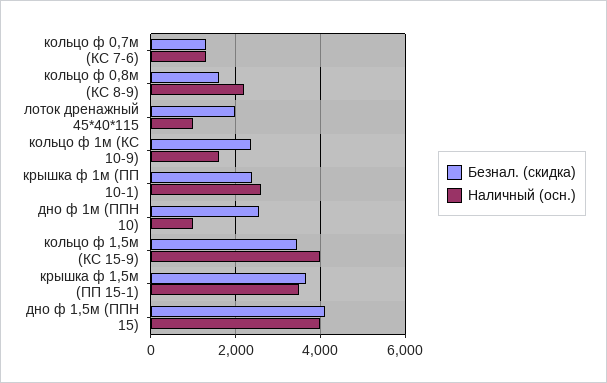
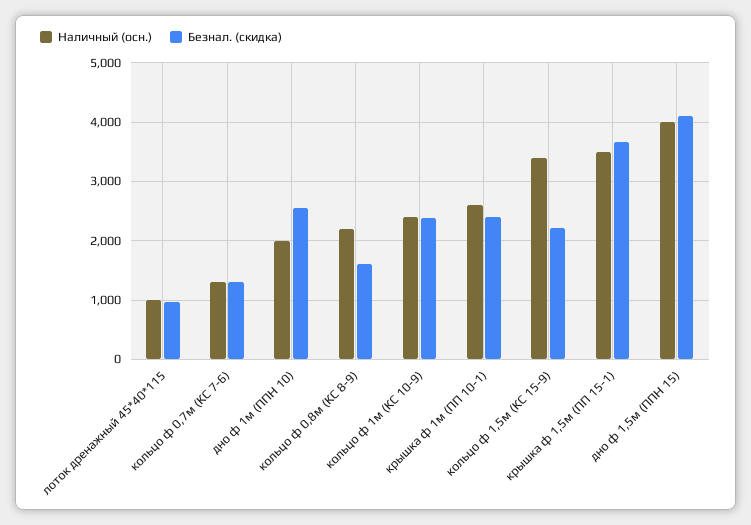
Безнал. (скидка), лоток дренажный 45*40*115: 2000 -> 1000
Наличный (осн.), кольцо ф 1м (КС 10-9): 1600 -> 2400
Наличный (осн.), дно ф 1м (ППН 10): 1000 -> 2000
Безнал. (скидка), кольцо ф 1,5м (КС 15-9): 3400 -> 2200
Наличный (осн.), кольцо ф 1,5м (КС 15-9): 4000 -> 3400

